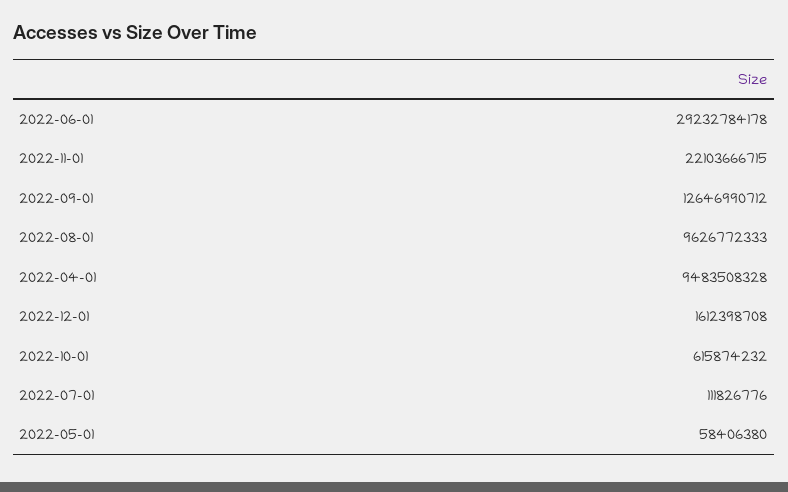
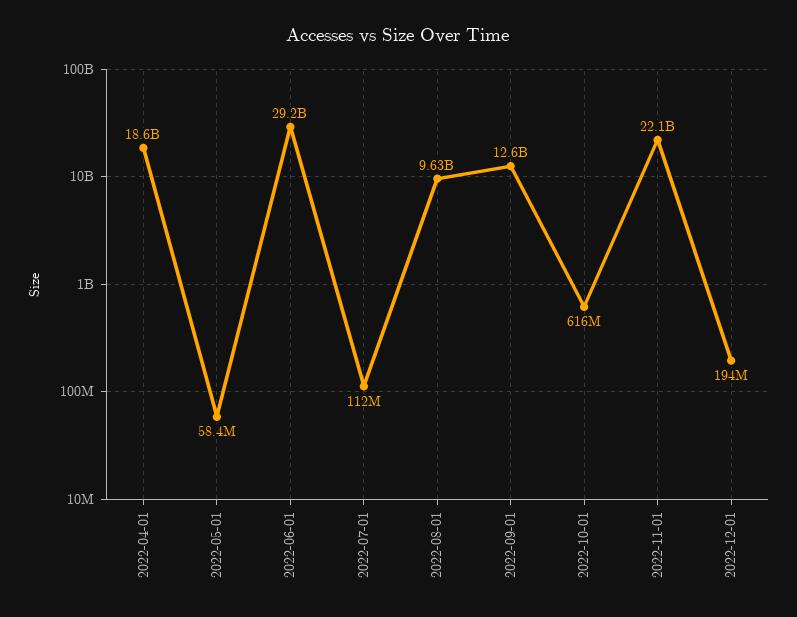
2022-04-01: 9483508328 -> 18600000000
2022-12-01: 1612398708 -> 194000000

